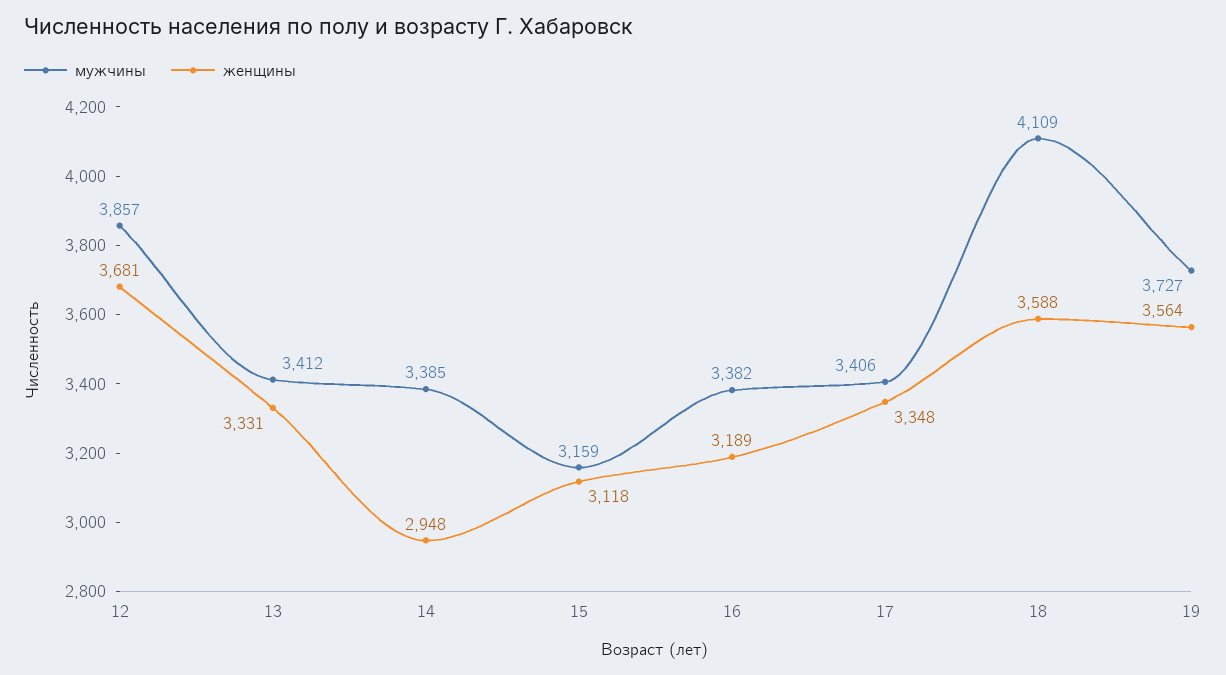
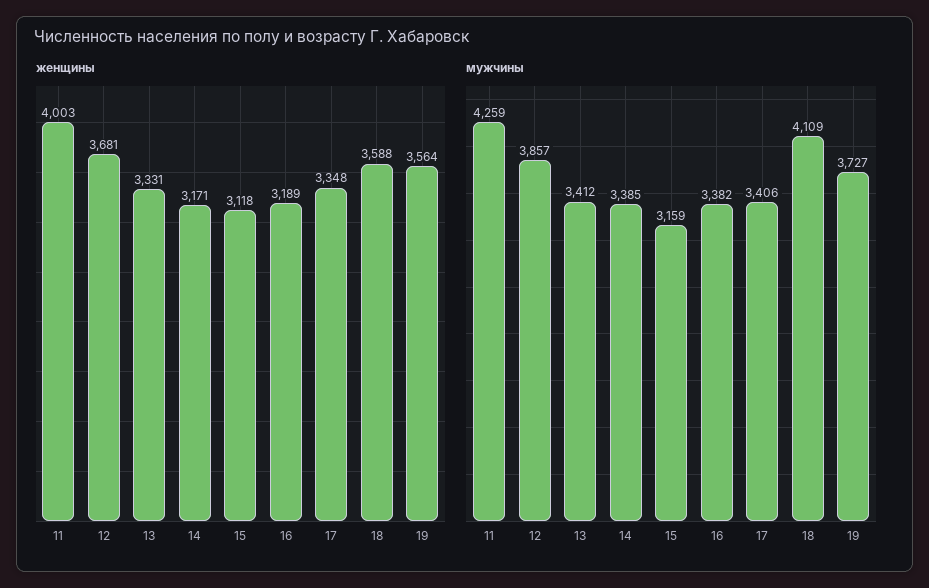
женщины, 14: 2948 -> 3171
женщины, 11: none -> 4003
мужчины, 11: none -> 4259

